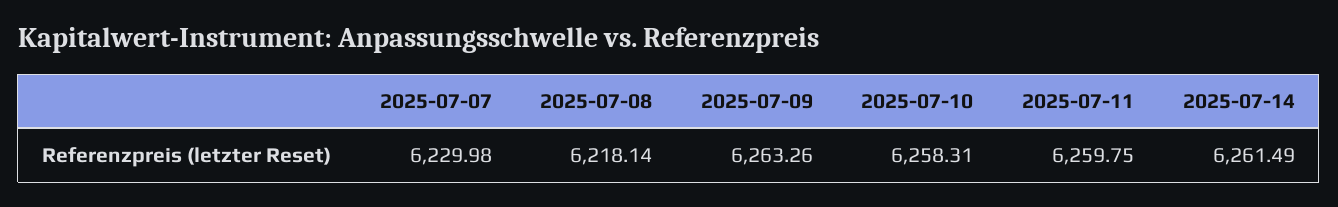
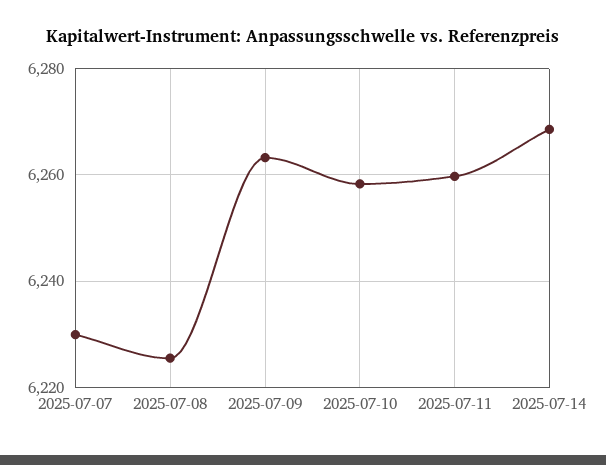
2025-07-08: 6218.14 -> 6226
2025-07-14: 6261.49 -> 6268

